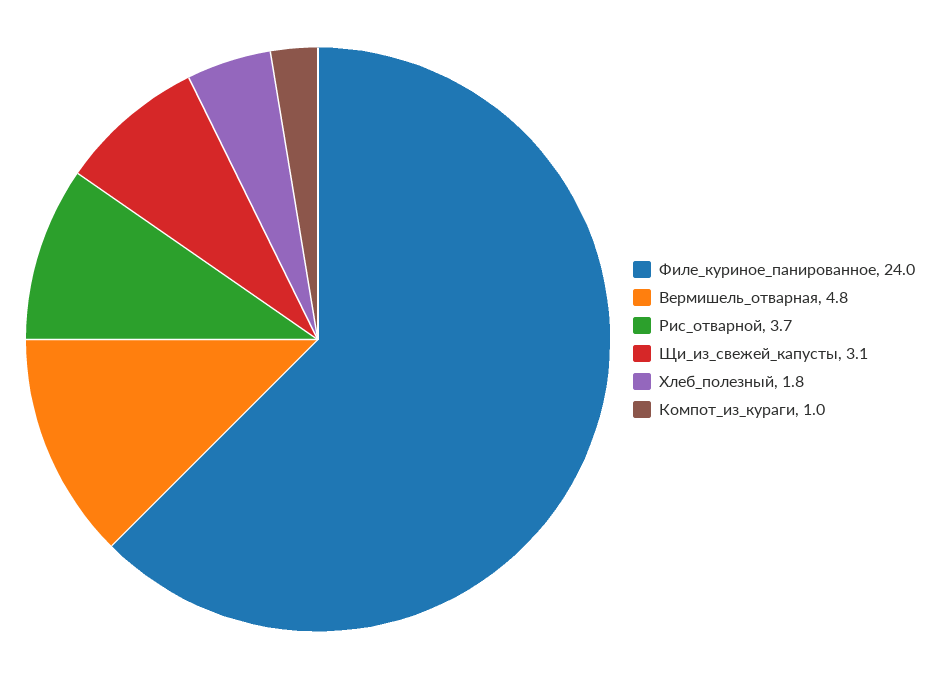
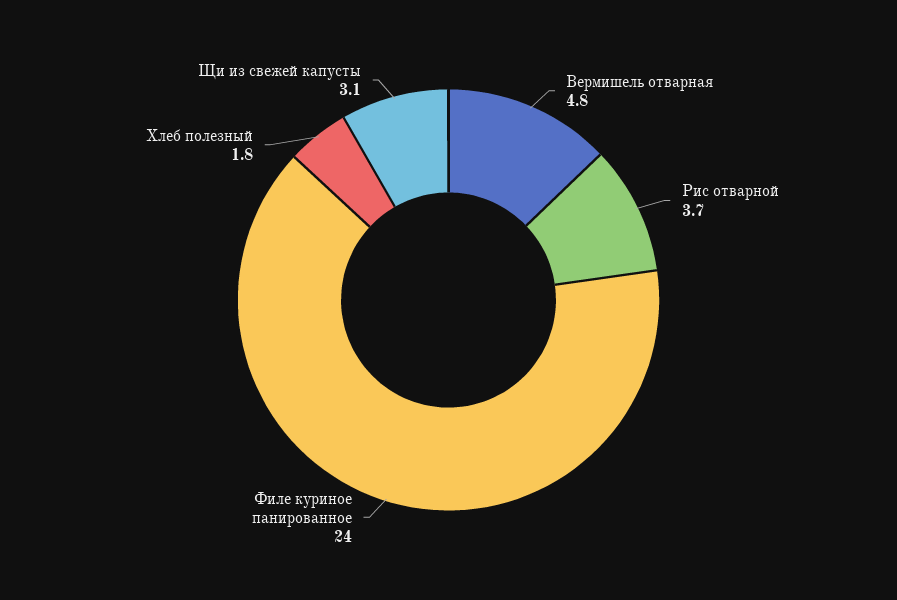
Компот_из_кураги: 1 -> none

